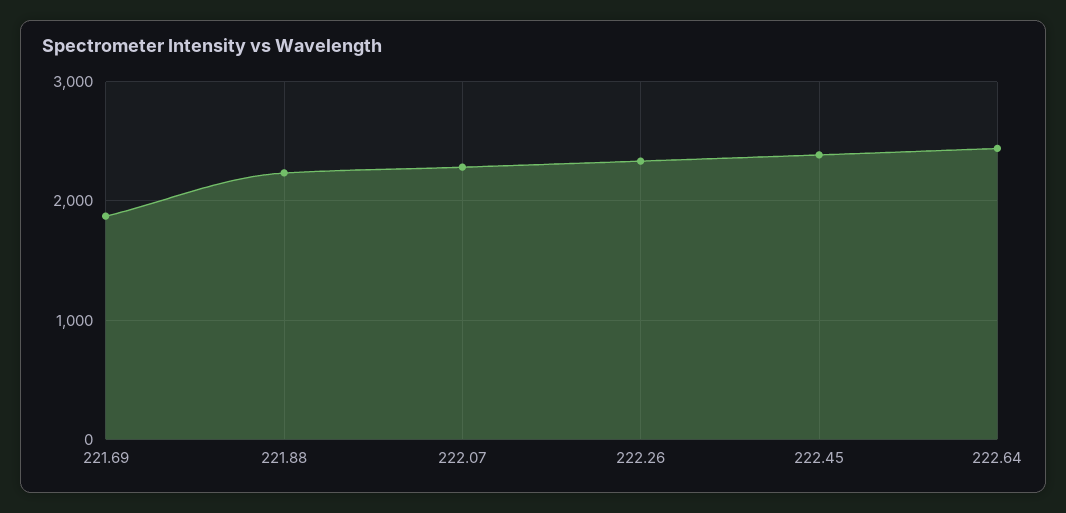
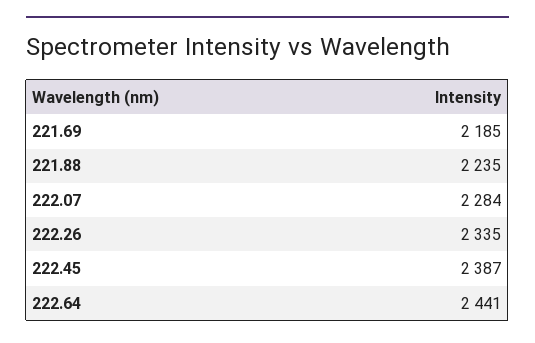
221.69: 1900 -> 2185

